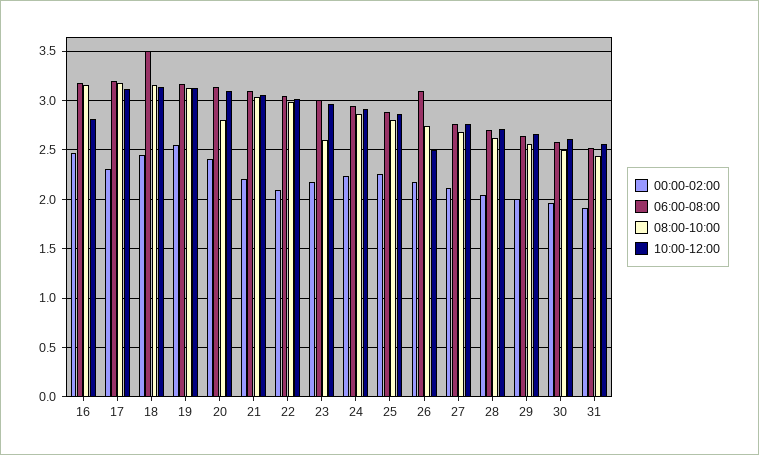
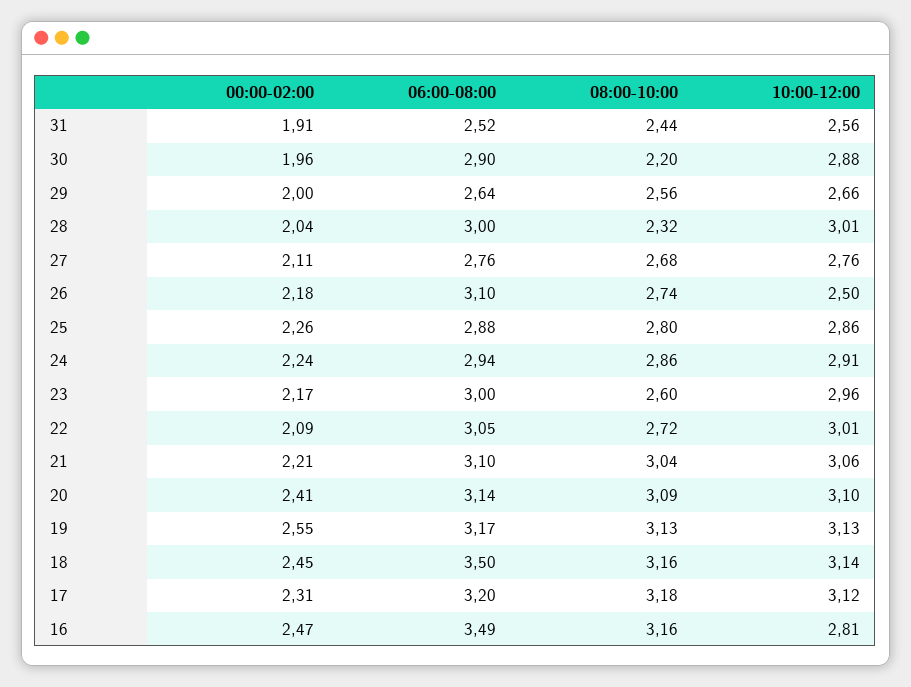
06:00-08:00, 16: 3.2 -> 3.49
08:00-10:00, 20: 2.8 -> 3.09
08:00-10:00, 22: 3 -> 2.72
06:00-08:00, 28: 2.7 -> 3
08:00-10:00, 28: 2.6 -> 2.32
10:00-12:00, 28: 2.7 -> 3.01
06:00-08:00, 30: 2.6 -> 2.9
08:00-10:00, 30: 2.5 -> 2.2
10:00-12:00, 30: 2.6 -> 2.88

